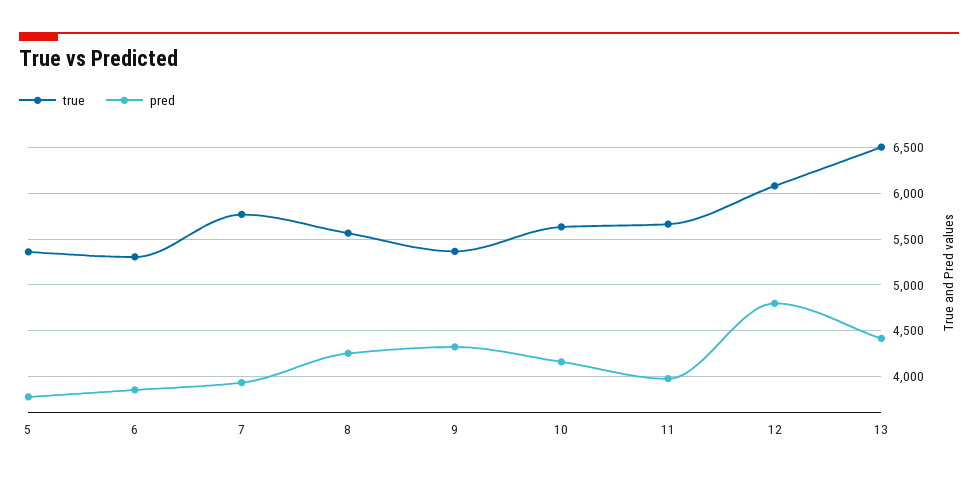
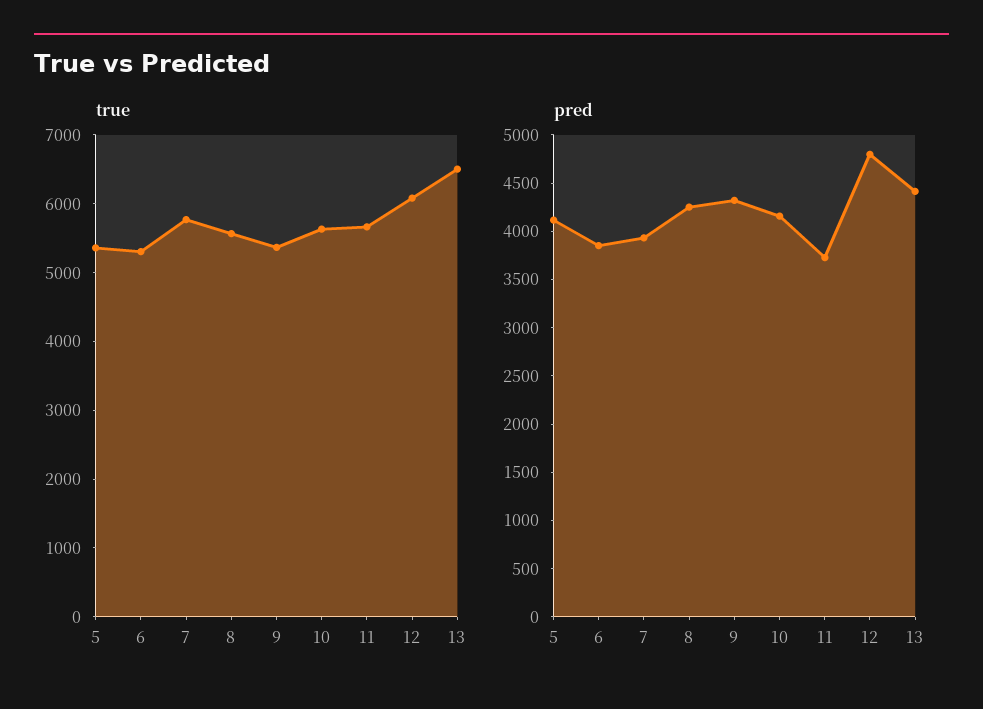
pred, 5: 3800 -> 4100
pred, 11: 4000 -> 3700

